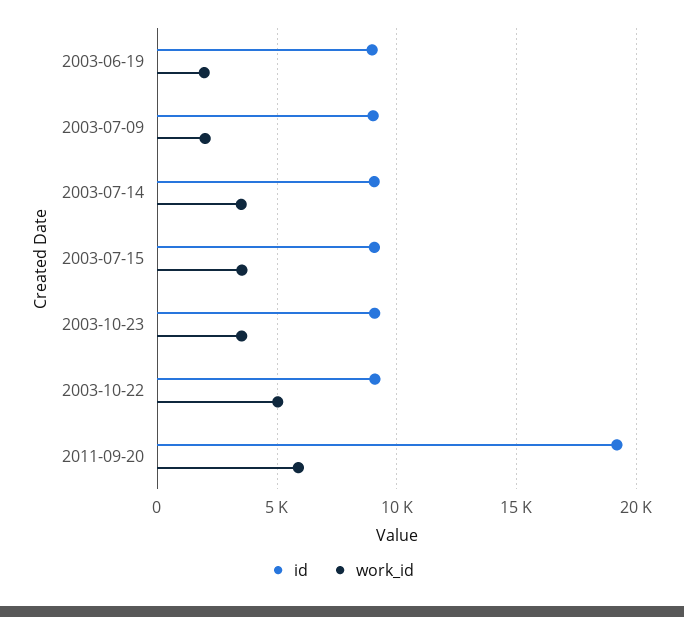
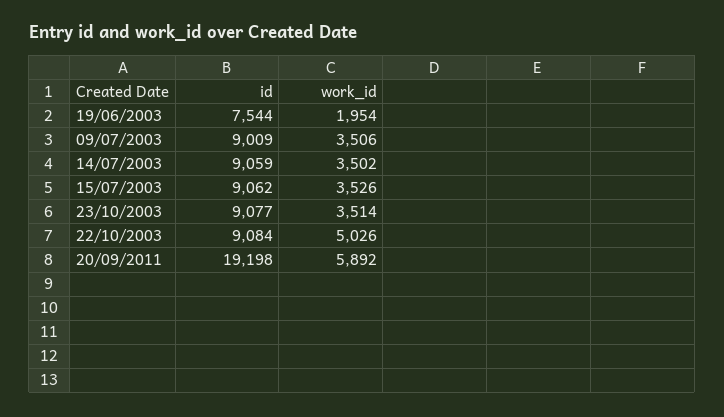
id, 2003-06-19: 9000 -> 7544
work_id, 2003-07-09: 2000 -> 3506

